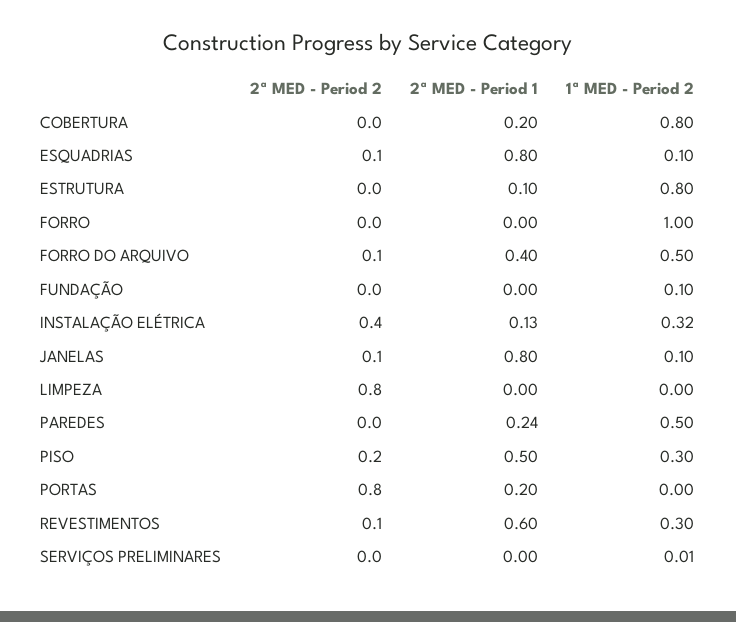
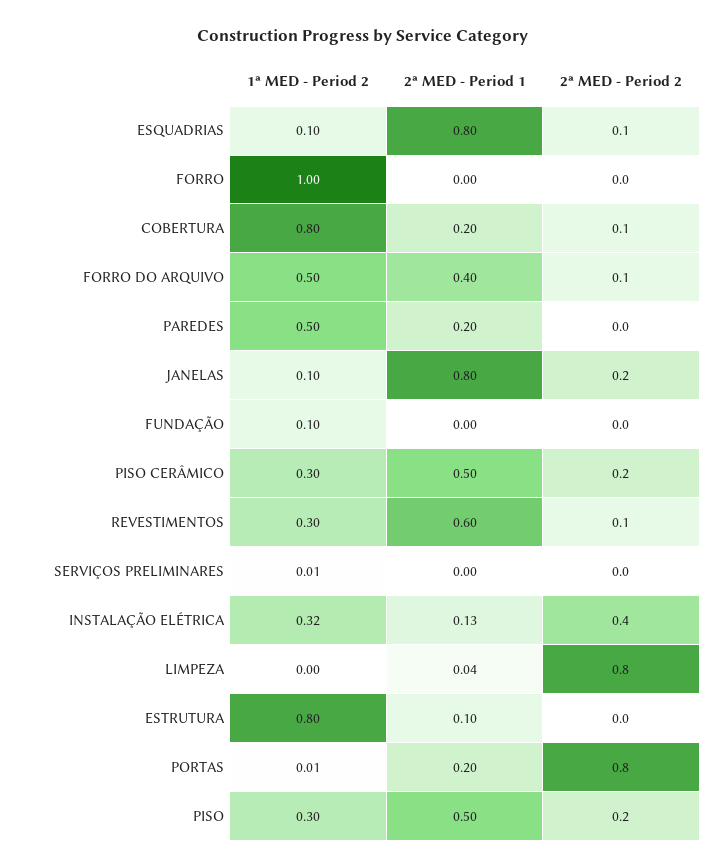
2ª MED - Period 2, COBERTURA: 0 -> 0.1
2ª MED - Period 2, JANELAS: 0.1 -> 0.2
2ª MED - Period 1, LIMPEZA: 0 -> 0.04
2ª MED - Period 1, PAREDES: 0.24 -> 0.2
1ª MED - Period 2, PORTAS: 0 -> 0.01
1ª MED - Period 2, PISO CERÂMICO: none -> 0.3
2ª MED - Period 1, PISO CERÂMICO: none -> 0.5
2ª MED - Period 2, PISO CERÂMICO: none -> 0.2

